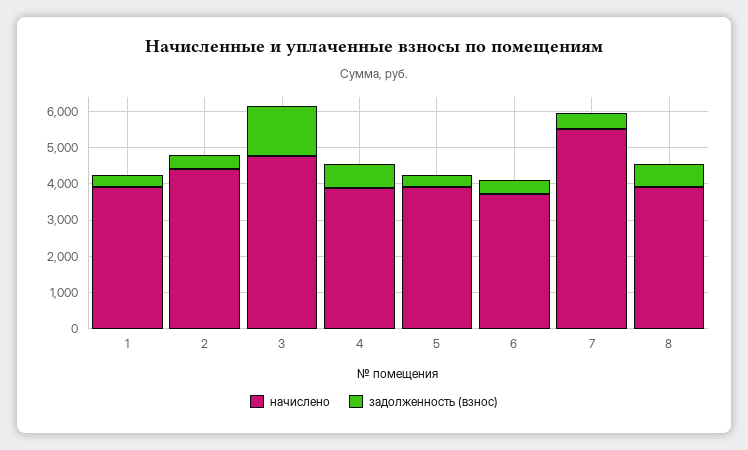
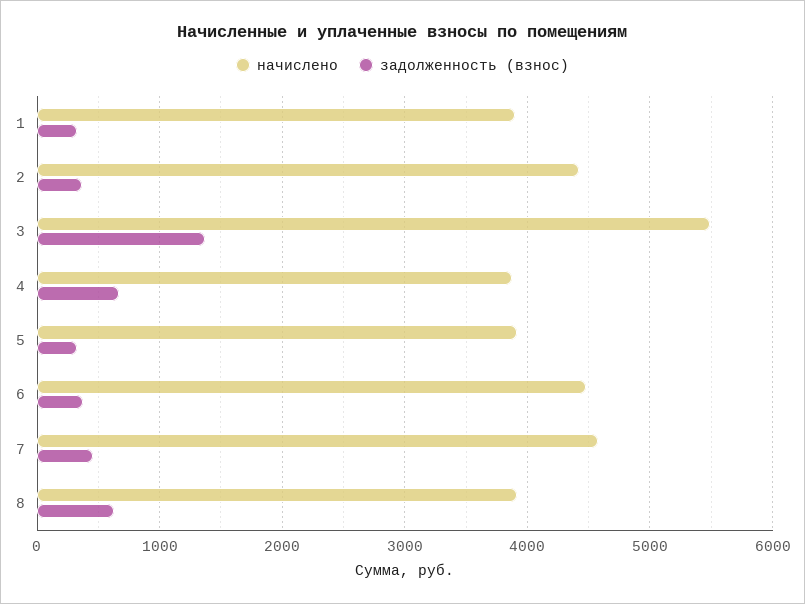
начислено, 3: 4750 -> 5500
начислено, 6: 3750 -> 4500
начислено, 7: 5500 -> 4600

